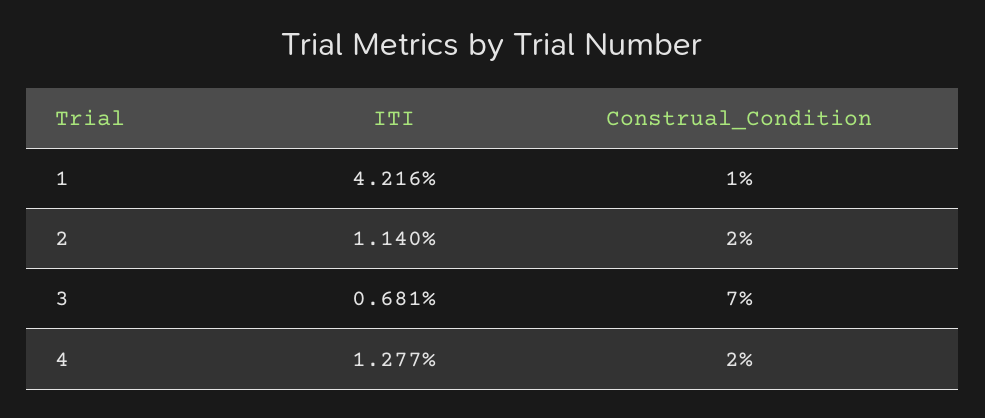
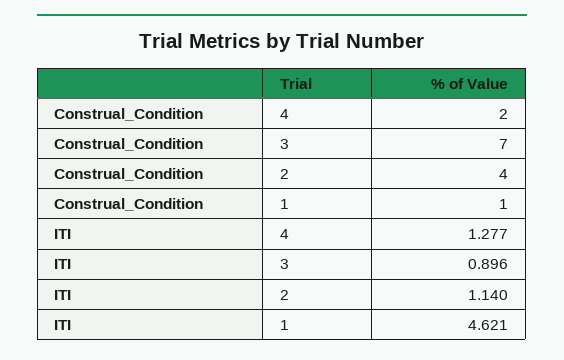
ITI, 1: 4.216 -> 4.621
Construal_Condition, 2: 2 -> 4
ITI, 3: 0.681 -> 0.896

